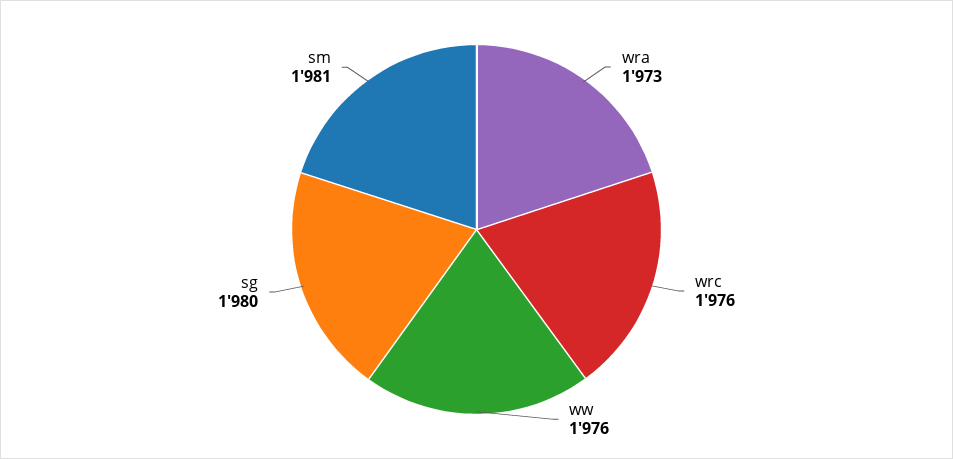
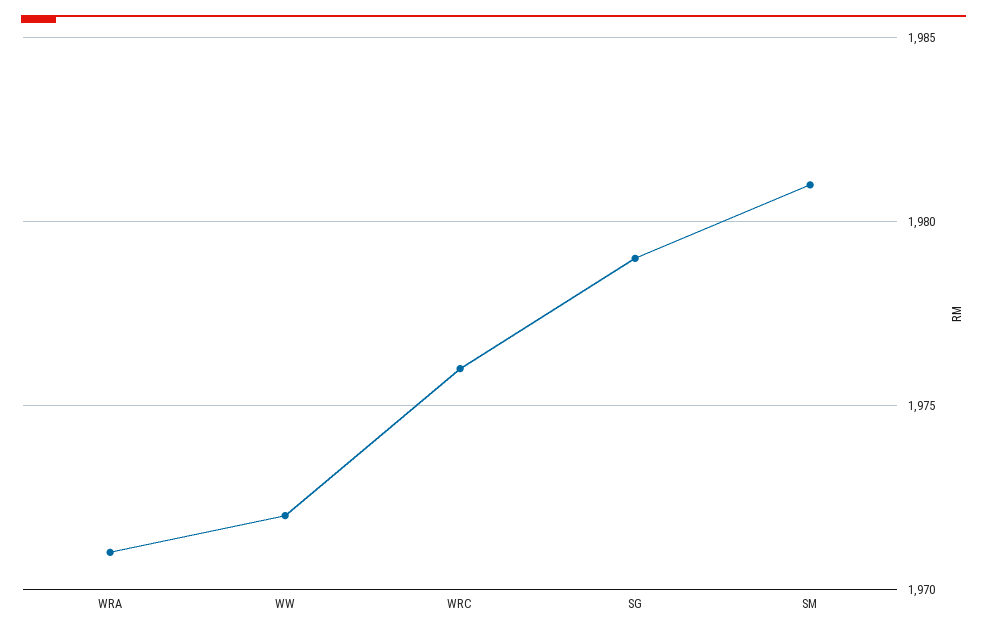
wra: 1973 -> 1971
ww: 1976 -> 1972
sg: 1980 -> 1979

